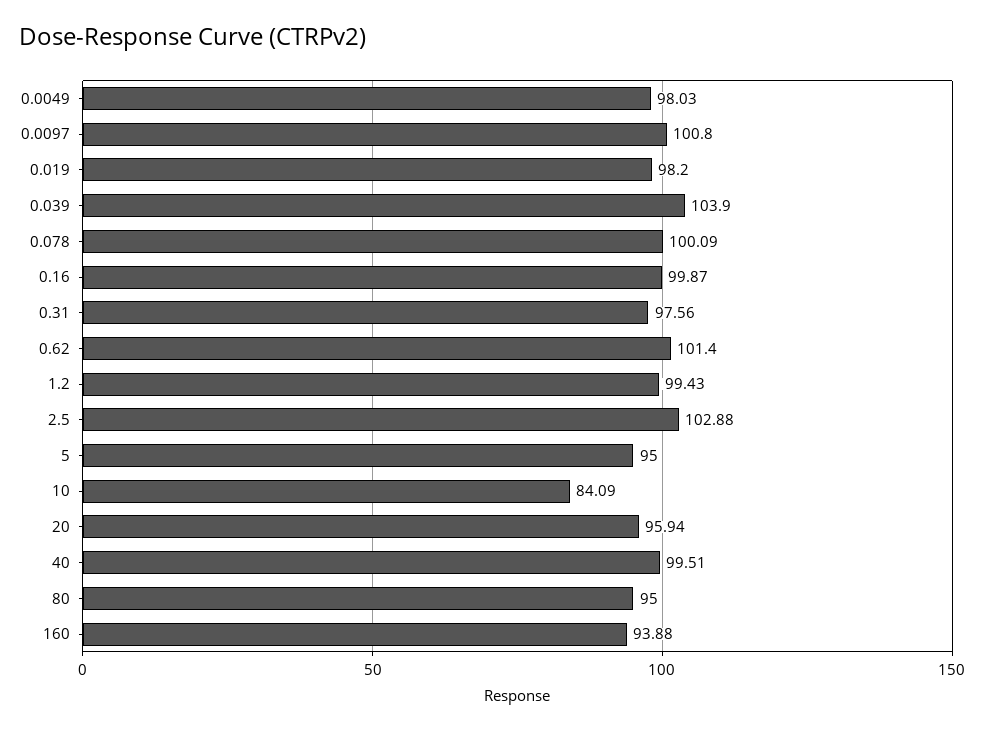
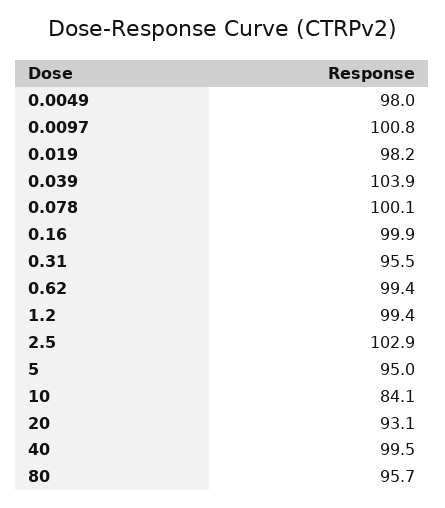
0.31: 97.56 -> 95.5
0.62: 101.4 -> 99.4
20: 95.94 -> 93.1
80: 95 -> 95.7
160: 93.88 -> none

